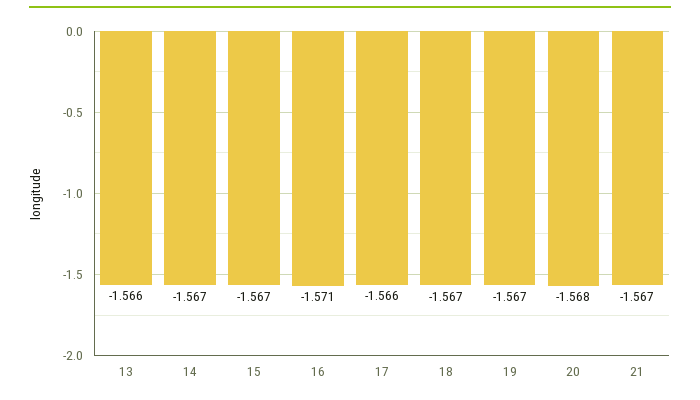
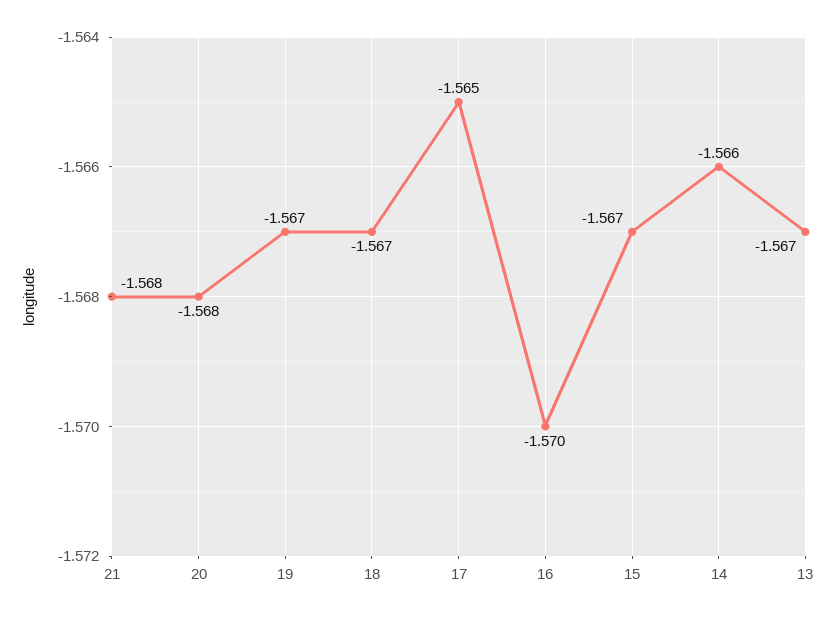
13: -1.566 -> -1.567
14: -1.567 -> -1.566
16: -1.571 -> -1.57
17: -1.566 -> -1.565
21: -1.567 -> -1.568

